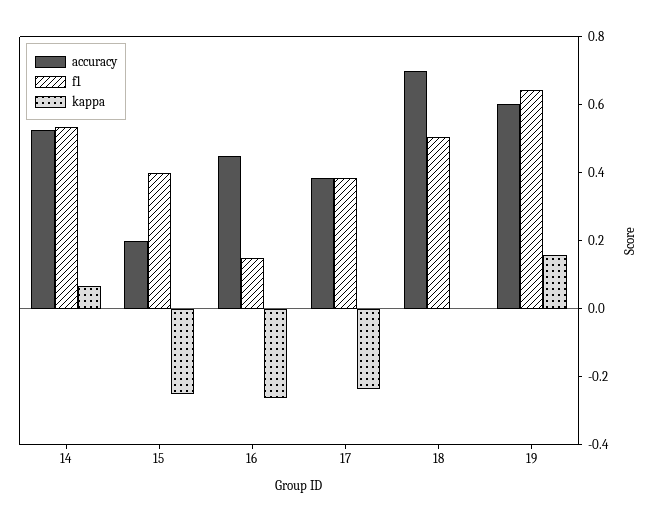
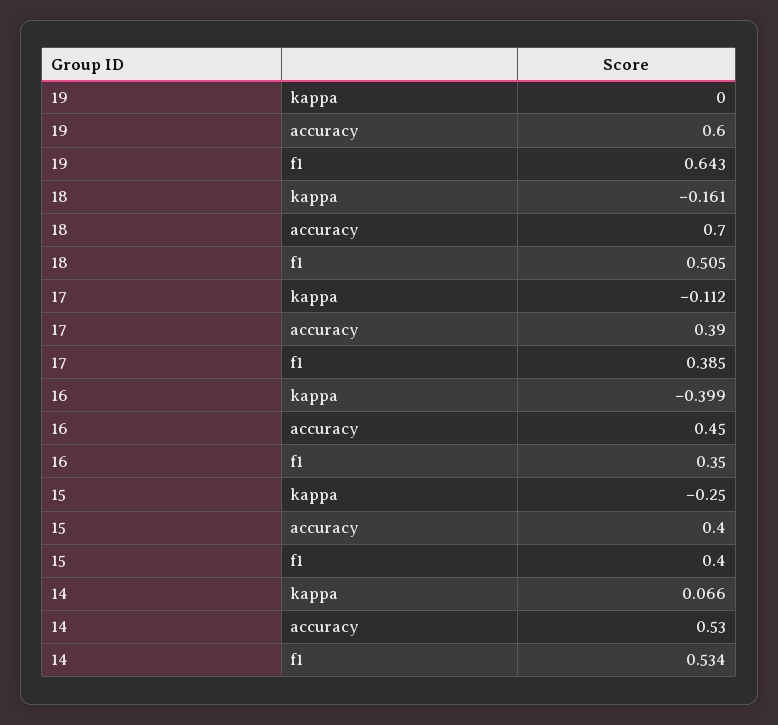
accuracy, 15: 0.2 -> 0.4
f1, 16: 0.15 -> 0.35
kappa, 16: -0.25 -> -0.399
kappa, 17: -0.25 -> -0.112
kappa, 18: 0 -> -0.161
kappa, 19: 0.15 -> 0

